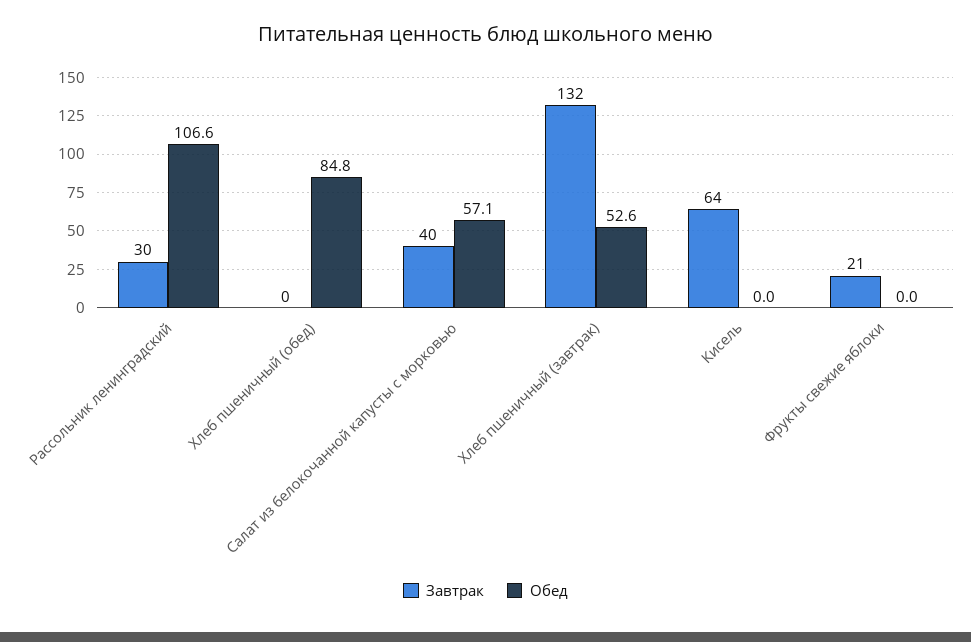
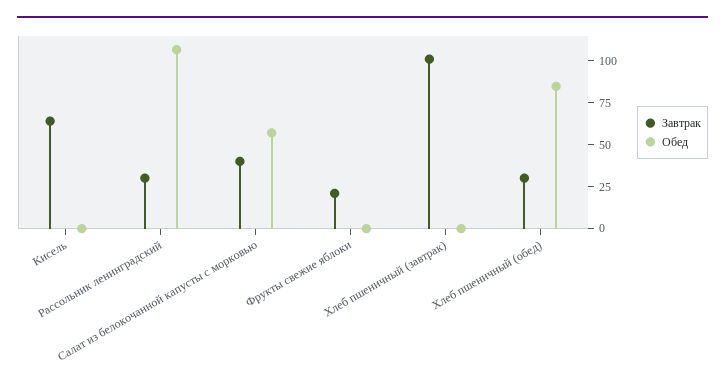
Завтрак, Хлеб пшеничный (обед): 0 -> 30
Завтрак, Хлеб пшеничный (завтрак): 132 -> 100
Обед, Хлеб пшеничный (завтрак): 52.6 -> 0

